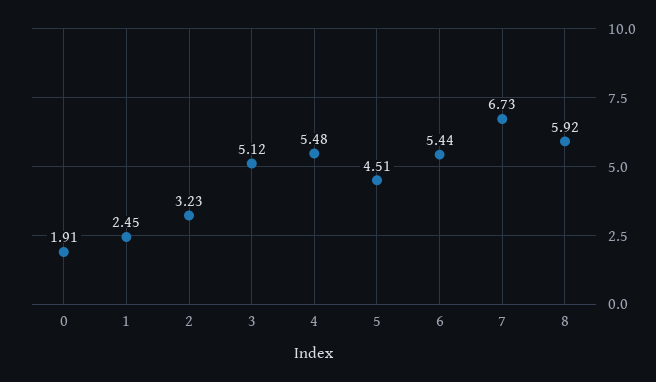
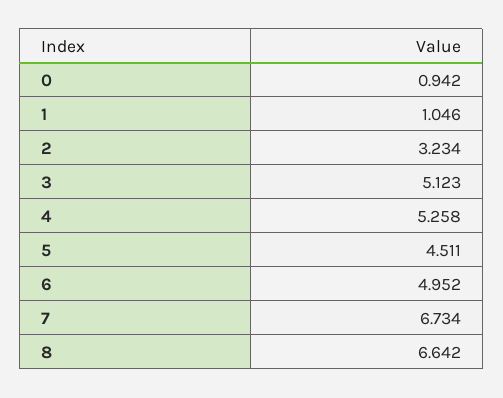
0: 1.91 -> 0.942
1: 2.45 -> 1.046
4: 5.48 -> 5.258
6: 5.44 -> 4.952
8: 5.92 -> 6.642

